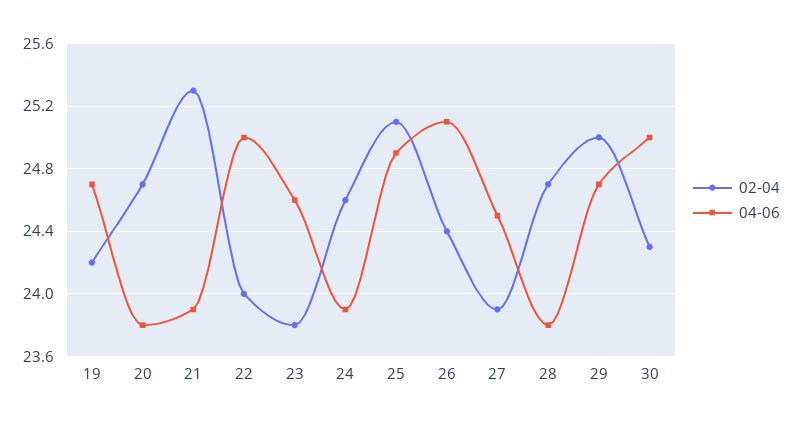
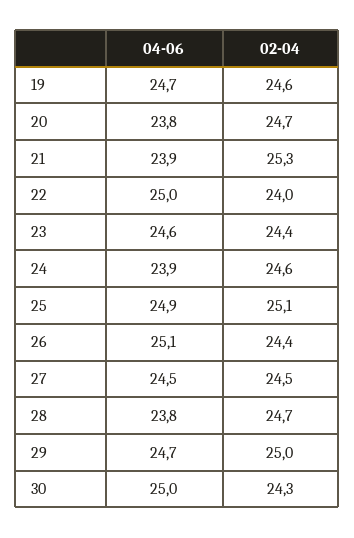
02-04, 19: 24.2 -> 24.6
02-04, 23: 23.8 -> 24.4
02-04, 27: 23.9 -> 24.5

